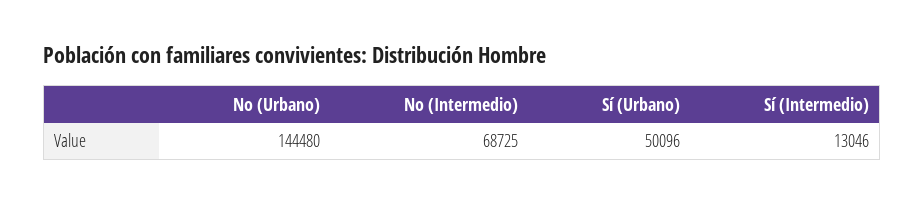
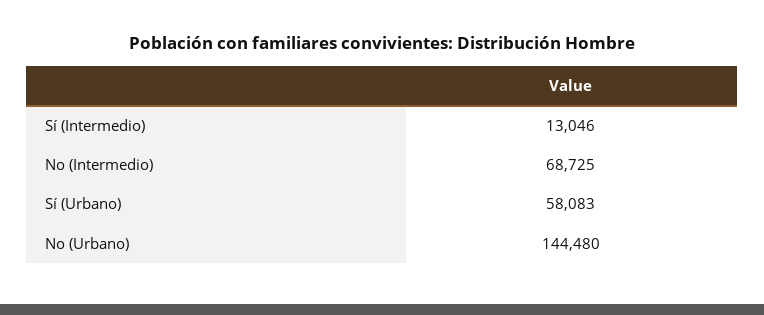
Sí (Urbano): 50096 -> 58083

